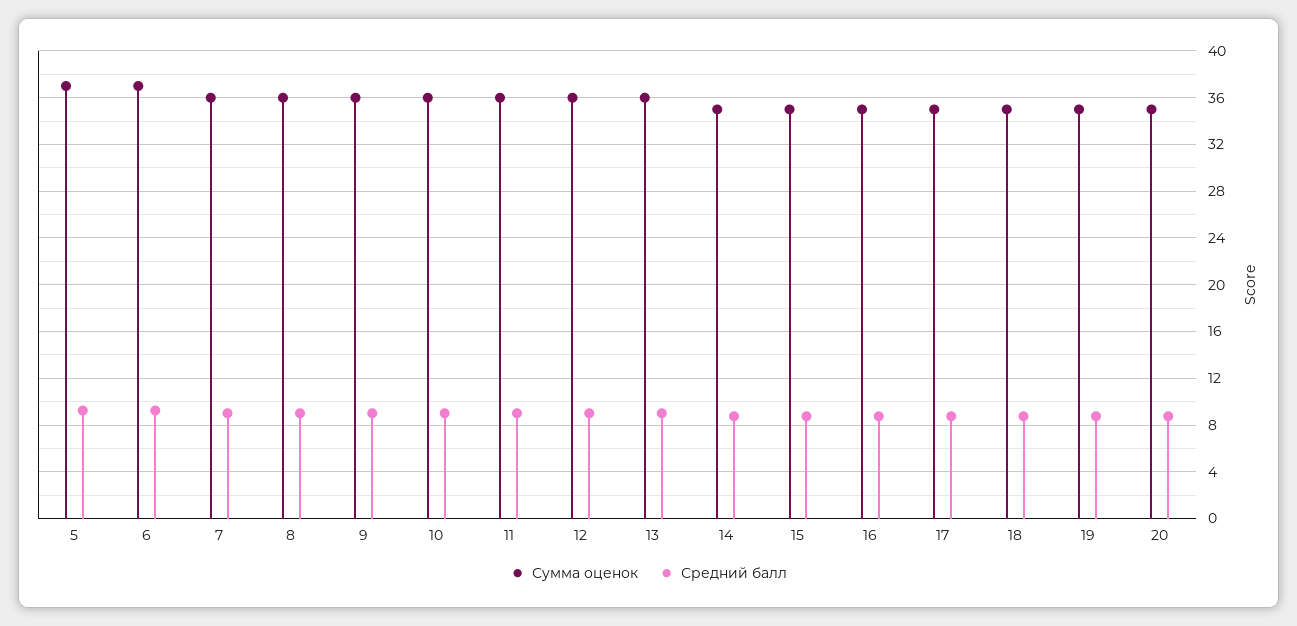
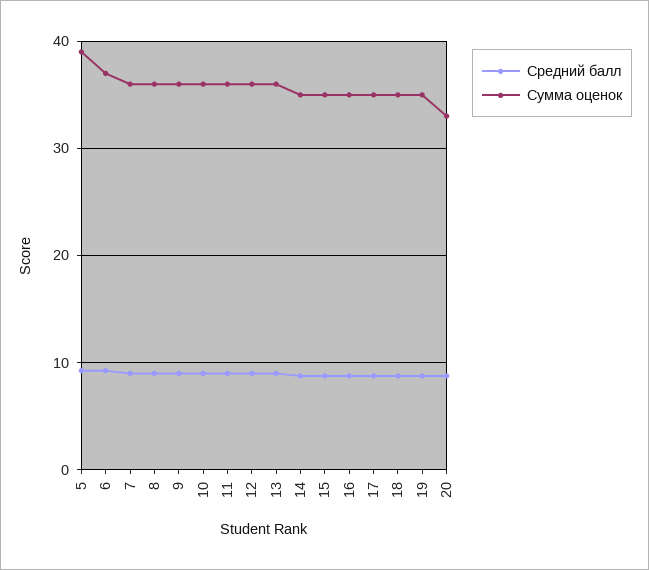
Сумма оценок, 5: 37 -> 39
Сумма оценок, 20: 35 -> 33

